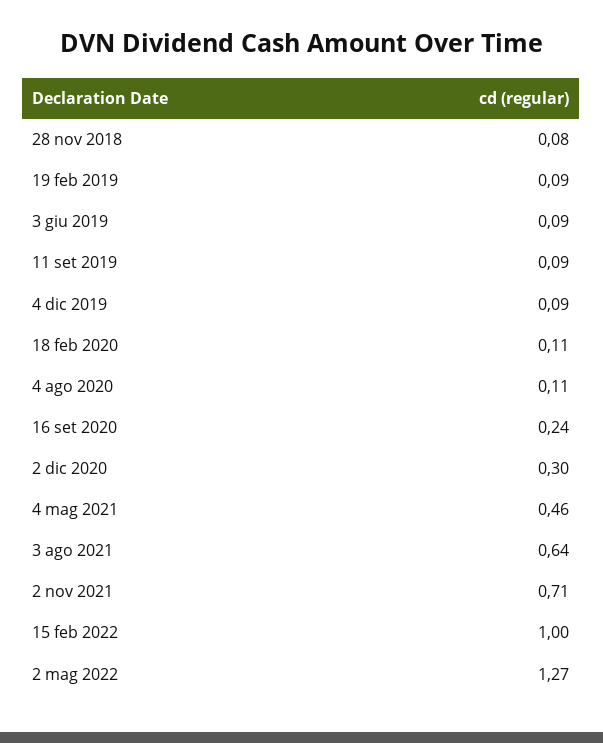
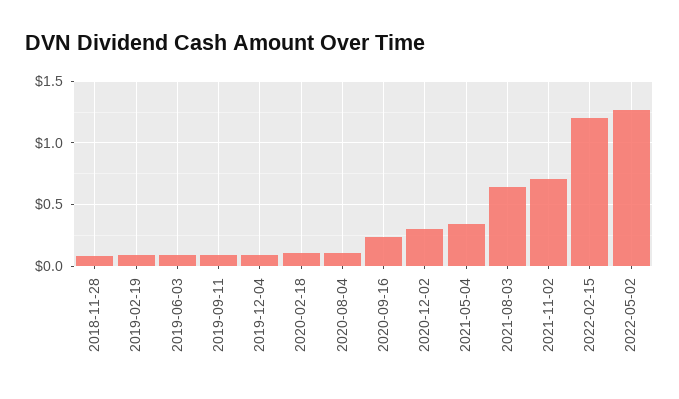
4 mag 2021: 0.46 -> 0.35
15 feb 2022: 1 -> 1.2

